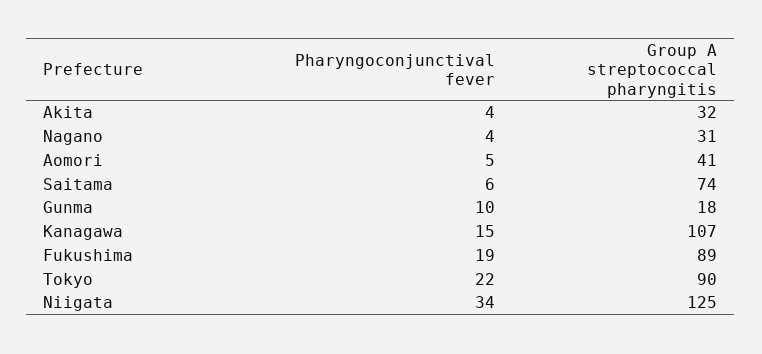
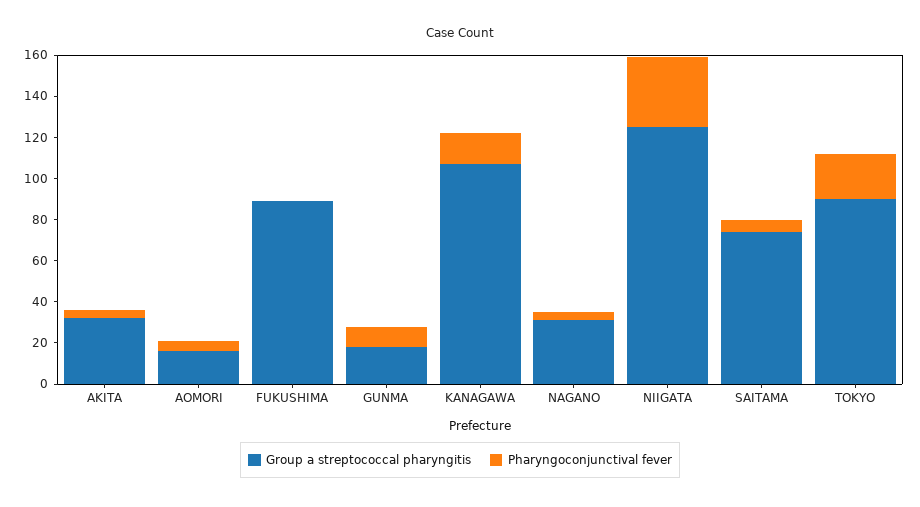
Group A streptococcal pharyngitis, Aomori: 41 -> 15
Pharyngoconjunctival fever, Fukushima: 19 -> 0

